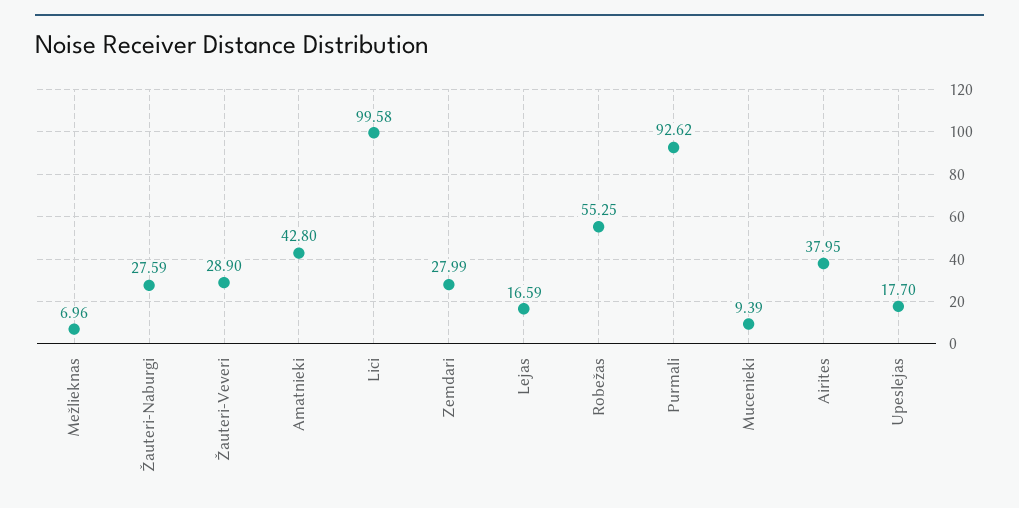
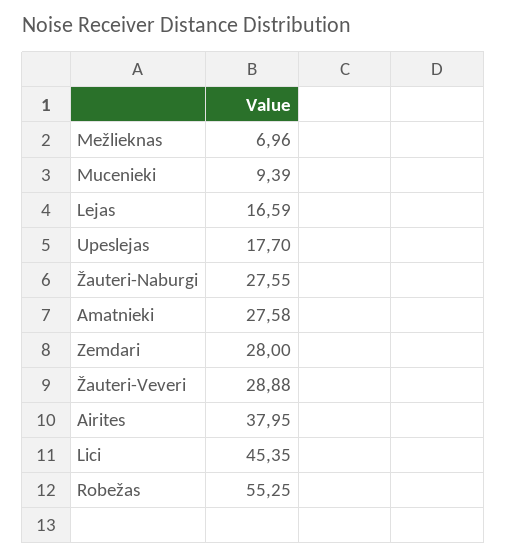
Žauteri-Naburgi: 27.59 -> 27.55
Žauteri-Veveri: 28.9 -> 28.88
Amatnieki: 42.8 -> 27.58
Lici: 99.58 -> 45.35
Zemdari: 27.99 -> 28
Purmali: 92.62 -> none

